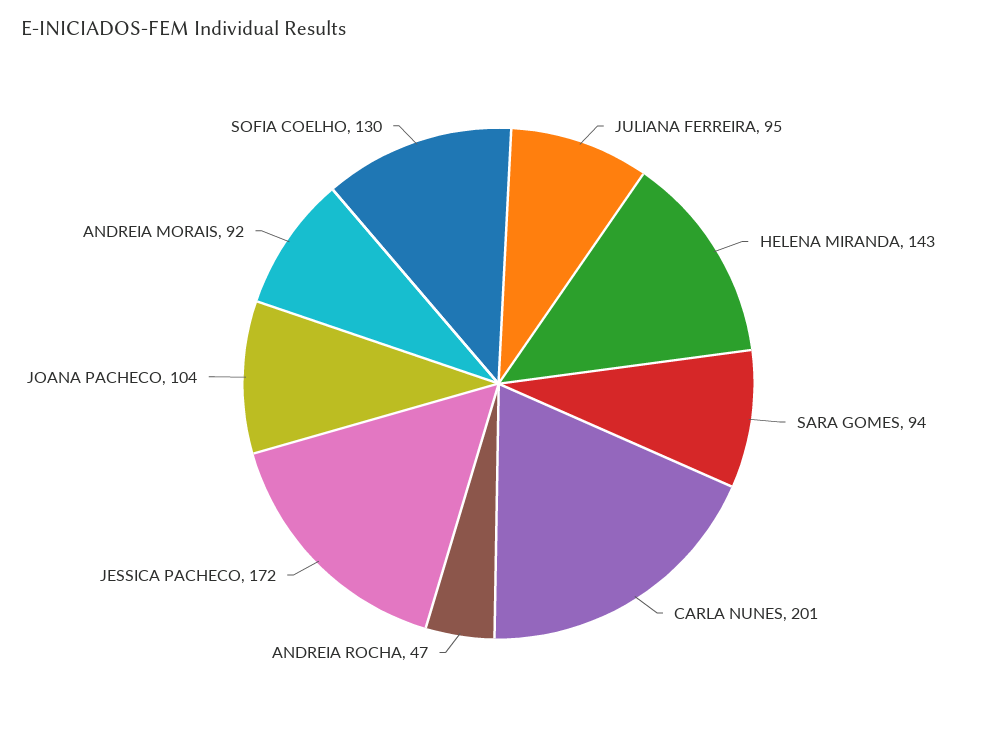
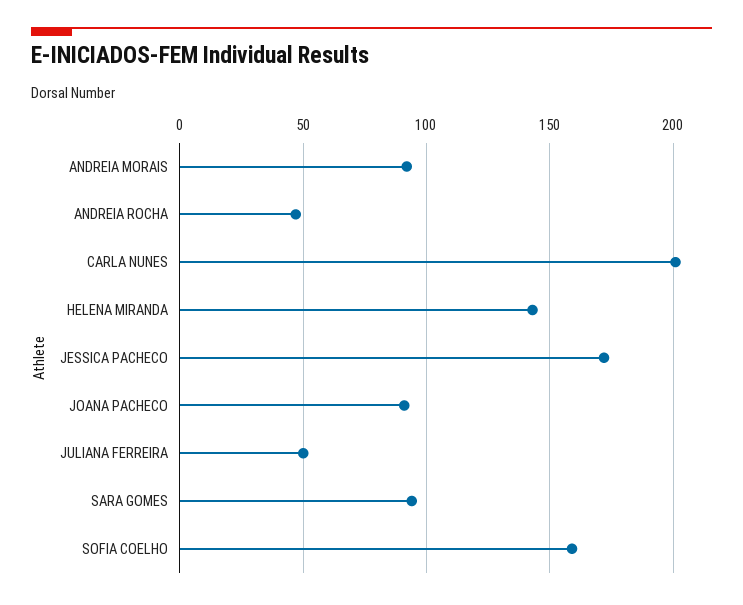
JULIANA FERREIRA: 95 -> 50
JOANA PACHECO: 104 -> 90
SOFIA COELHO: 130 -> 160

